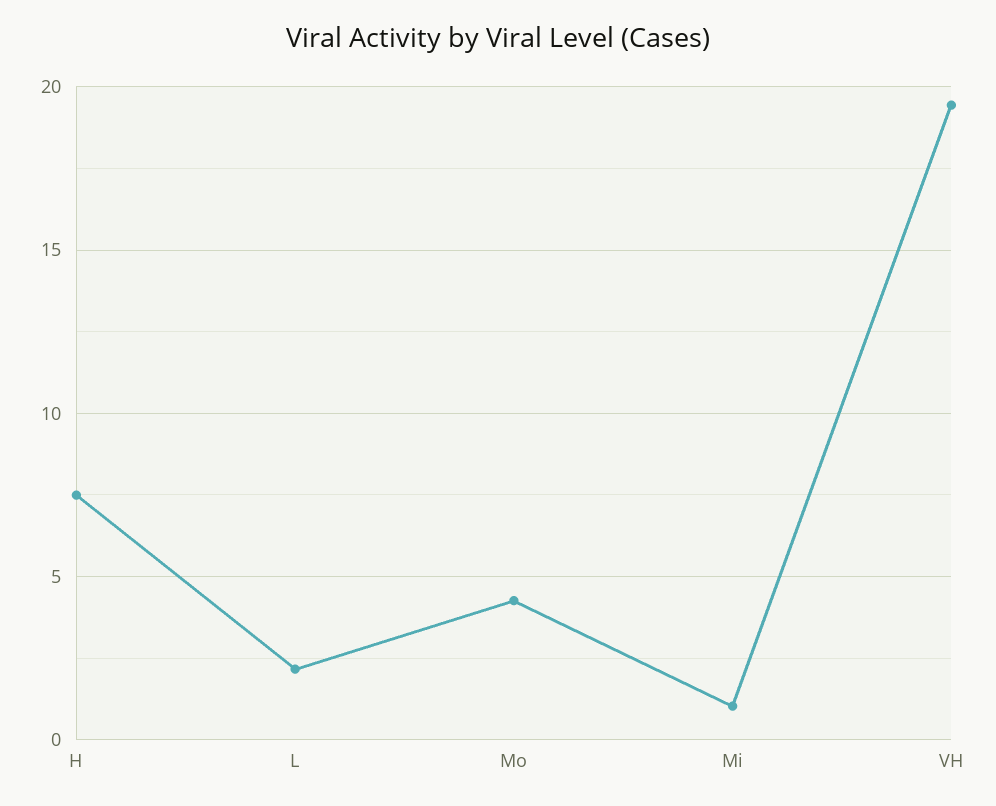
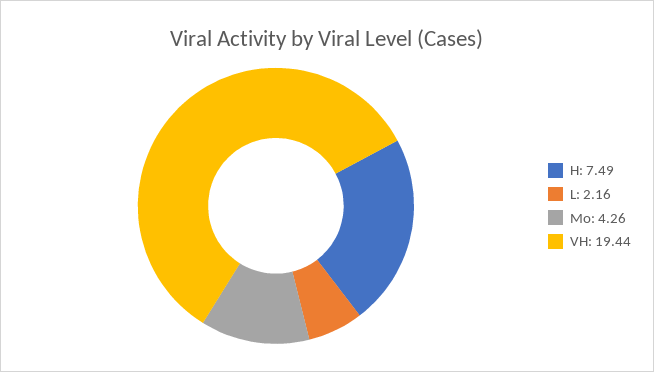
Mi: 1 -> none

